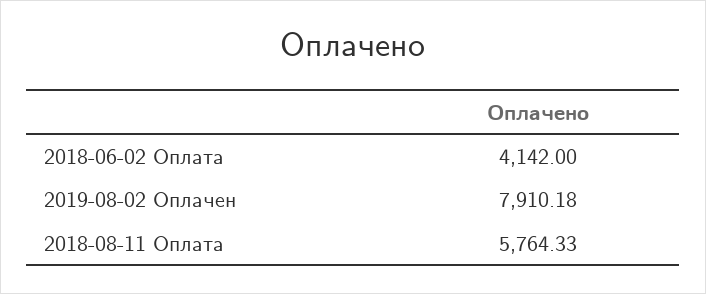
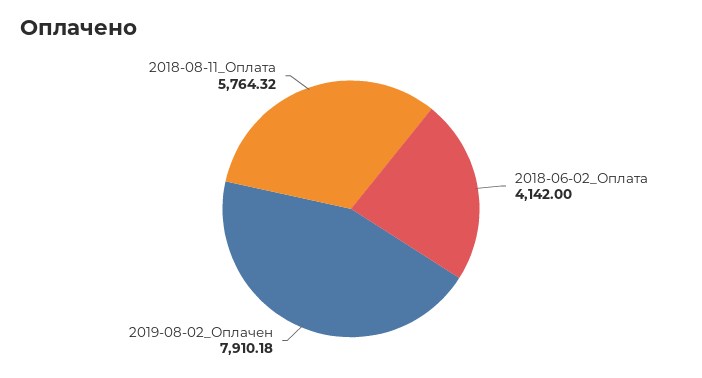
2018-08-11 Оплата: 5764.33 -> 5764.32

